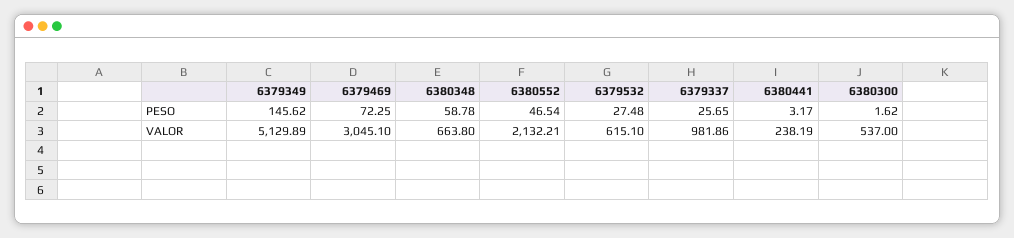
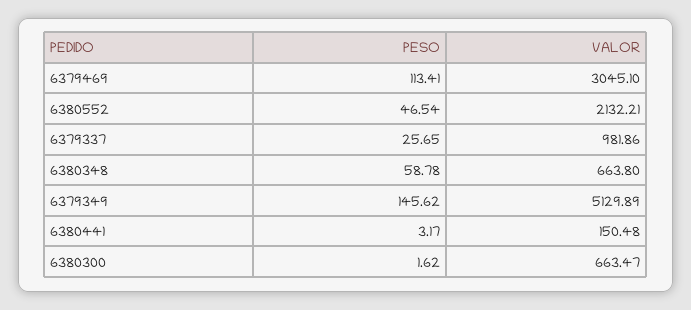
6379469, PESO: 72.25 -> 113.41
6379532, PESO: 27.48 -> none
6379532, VALOR: 615.1 -> none
6380441, VALOR: 238.19 -> 150.48
6380300, VALOR: 537 -> 663.47

